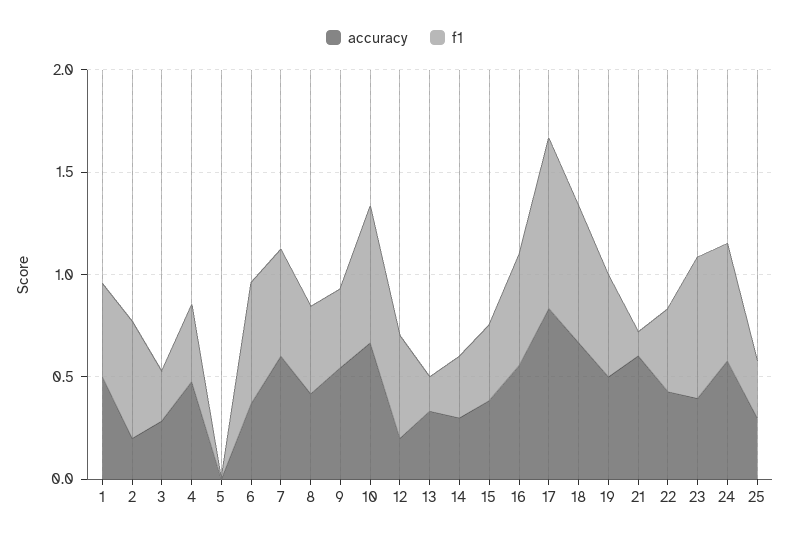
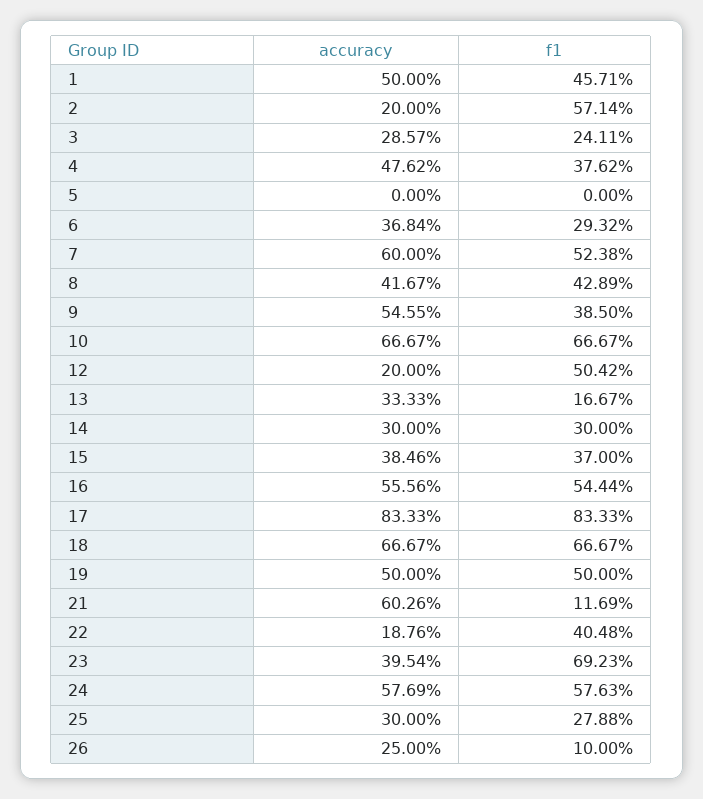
f1, 6: 0.6 -> 0.2932
accuracy, 22: 0.4 -> 0.1876
accuracy, 26: none -> 0.25
f1, 26: none -> 0.1

